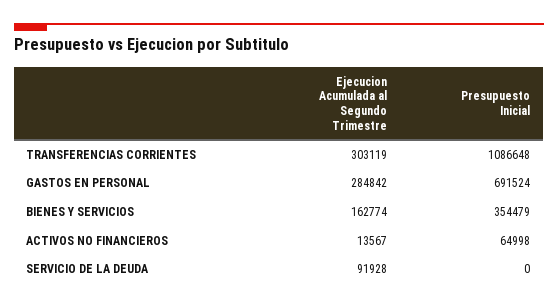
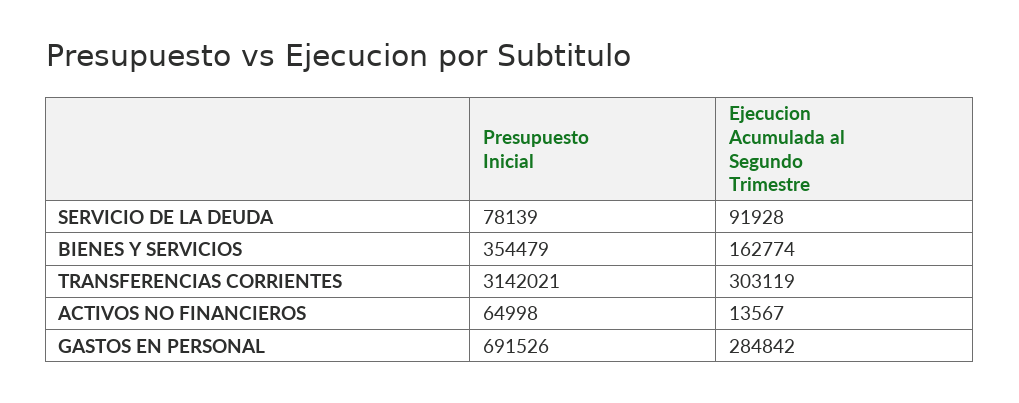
Presupuesto Inicial, TRANSFERENCIAS CORRIENTES: 1086648 -> 3142021
Presupuesto Inicial, GASTOS EN PERSONAL: 691524 -> 691526
Presupuesto Inicial, SERVICIO DE LA DEUDA: 0 -> 78139

